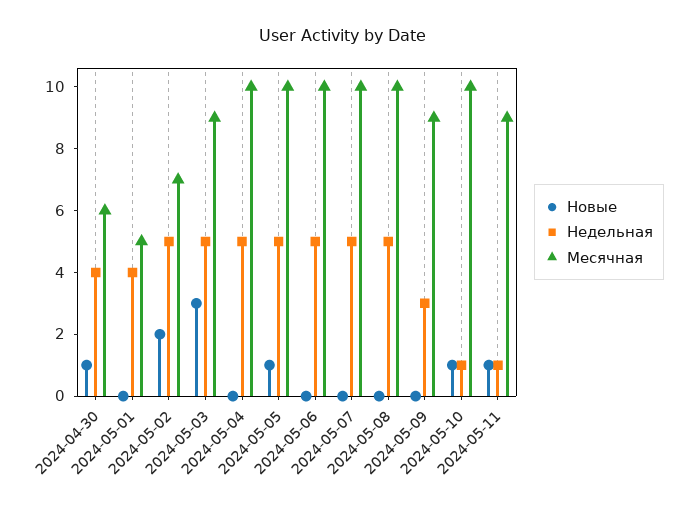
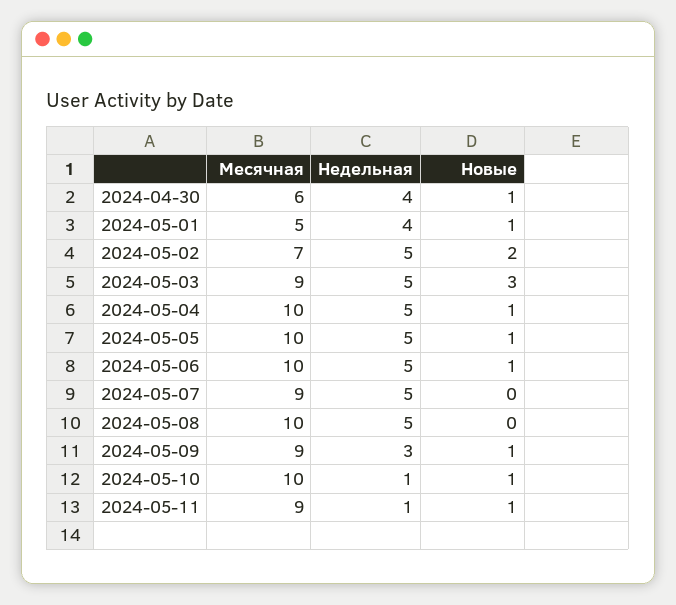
Новые, 2024-05-01: 0 -> 1
Новые, 2024-05-04: 0 -> 1
Новые, 2024-05-06: 0 -> 1
Месячная, 2024-05-07: 10 -> 9
Новые, 2024-05-09: 0 -> 1

